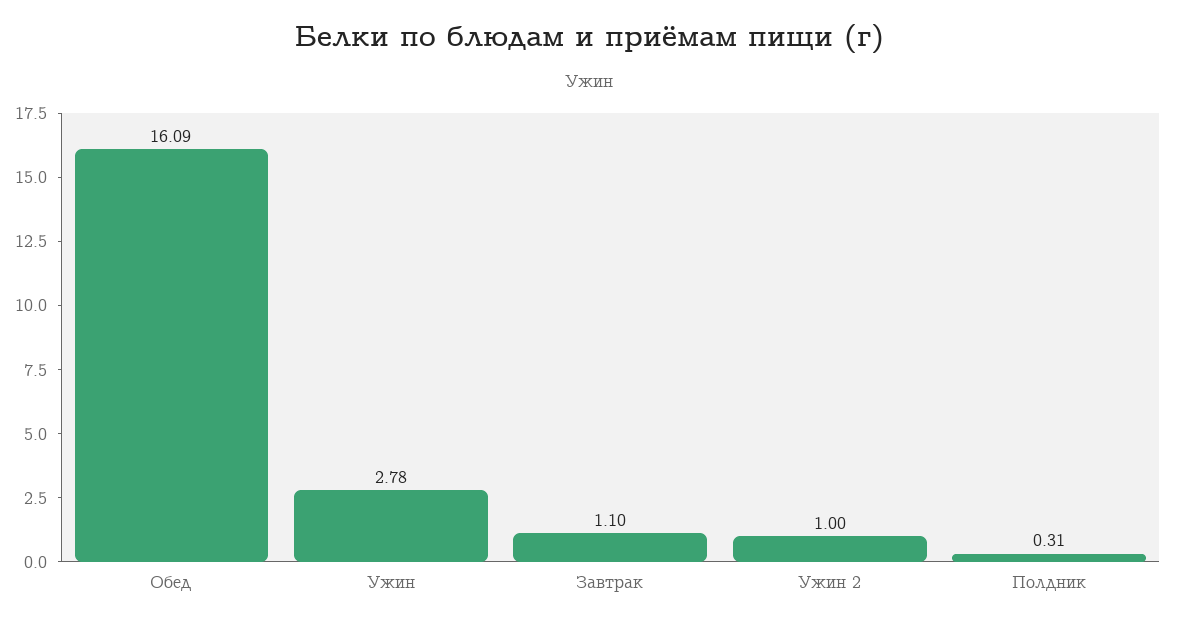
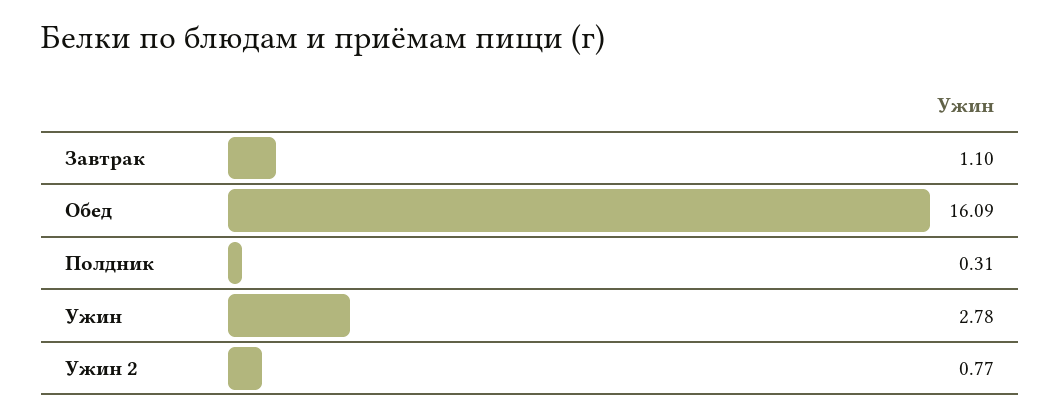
Ужин 2: 1 -> 0.77

